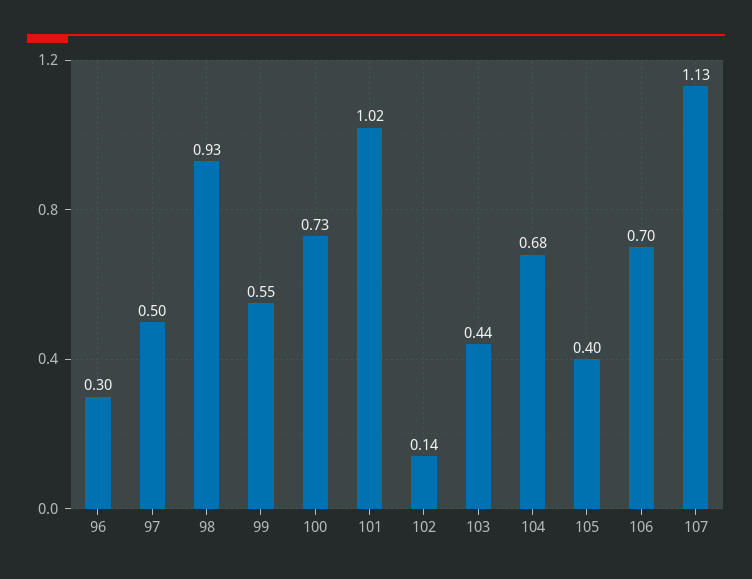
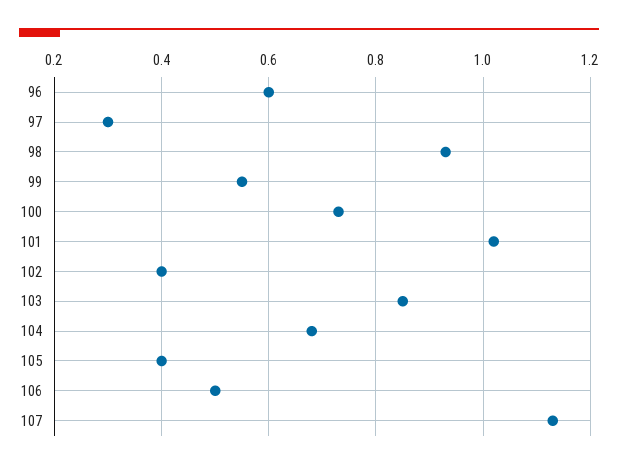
96: 0.3 -> 0.6
97: 0.5 -> 0.3
102: 0.14 -> 0.4
103: 0.44 -> 0.85
106: 0.7 -> 0.5

